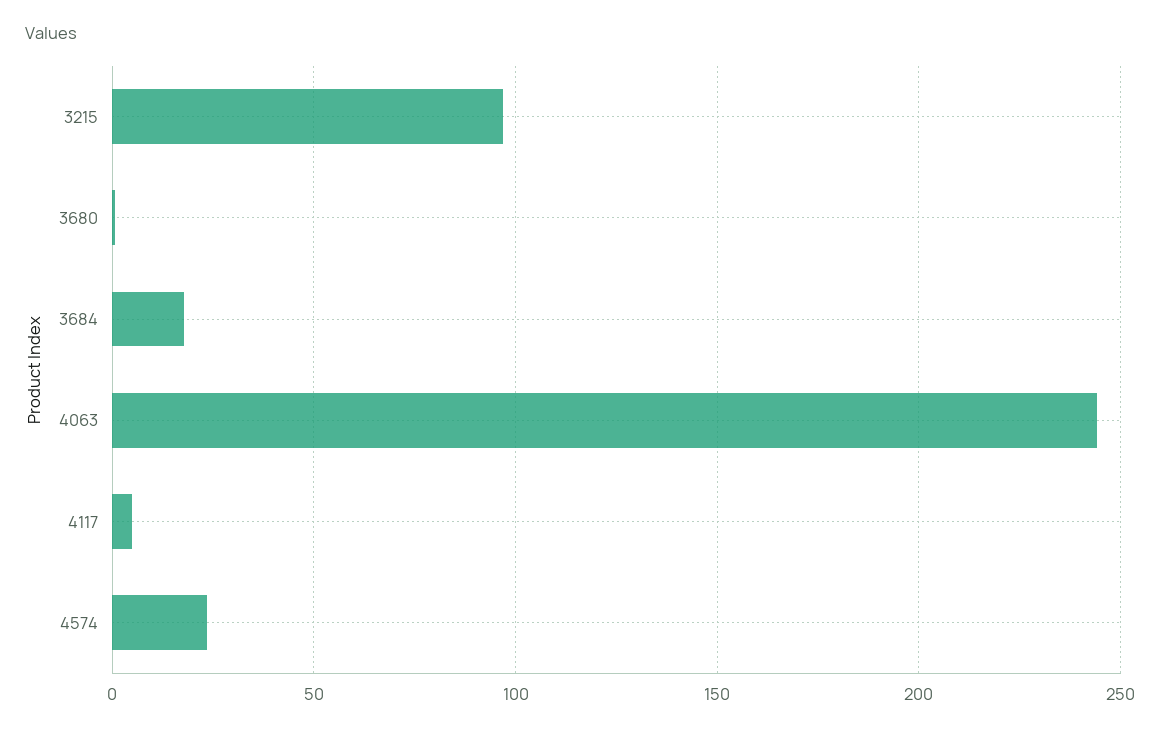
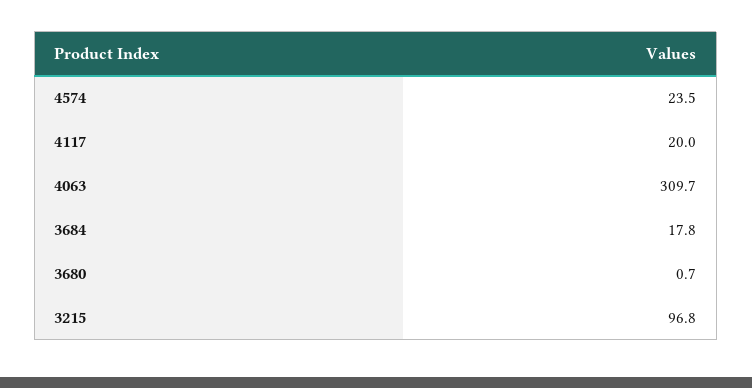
4063: 245 -> 309.7
4117: 5 -> 20

